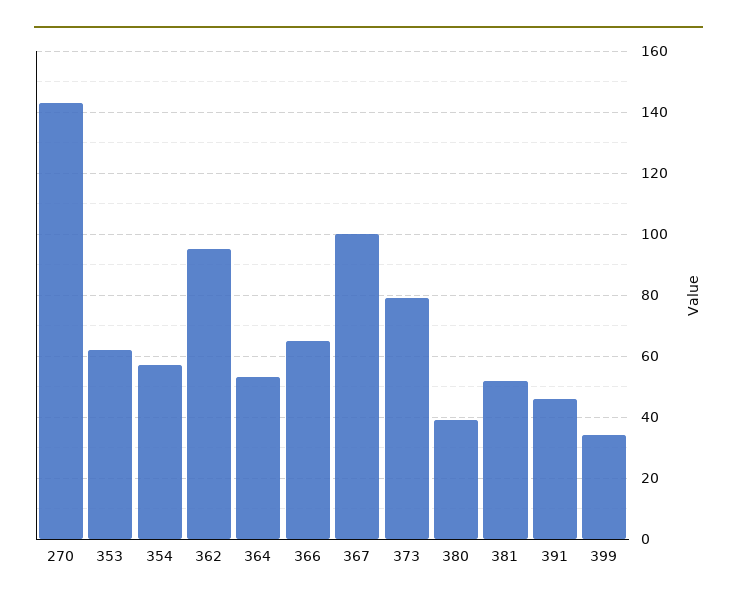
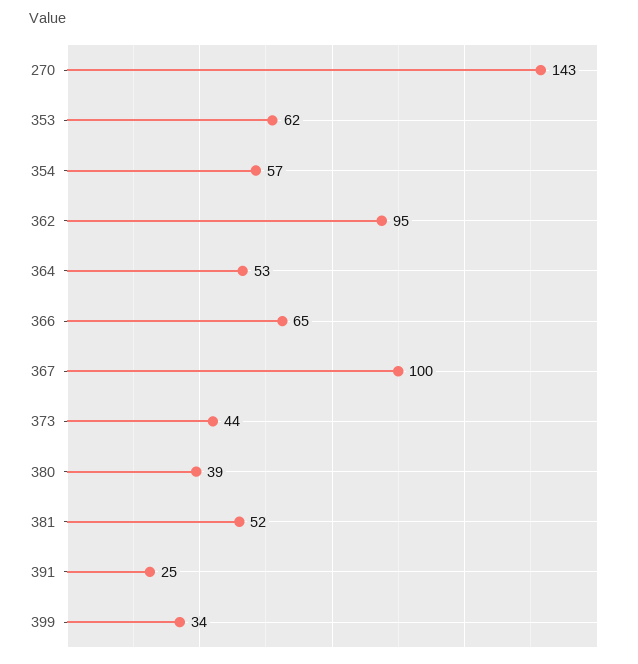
373: 80 -> 44
391: 45 -> 25

